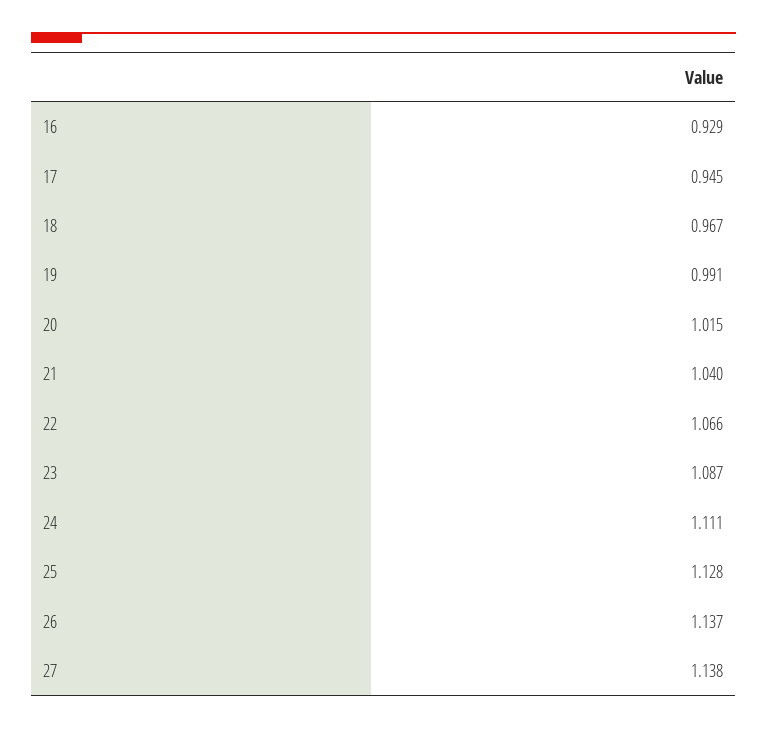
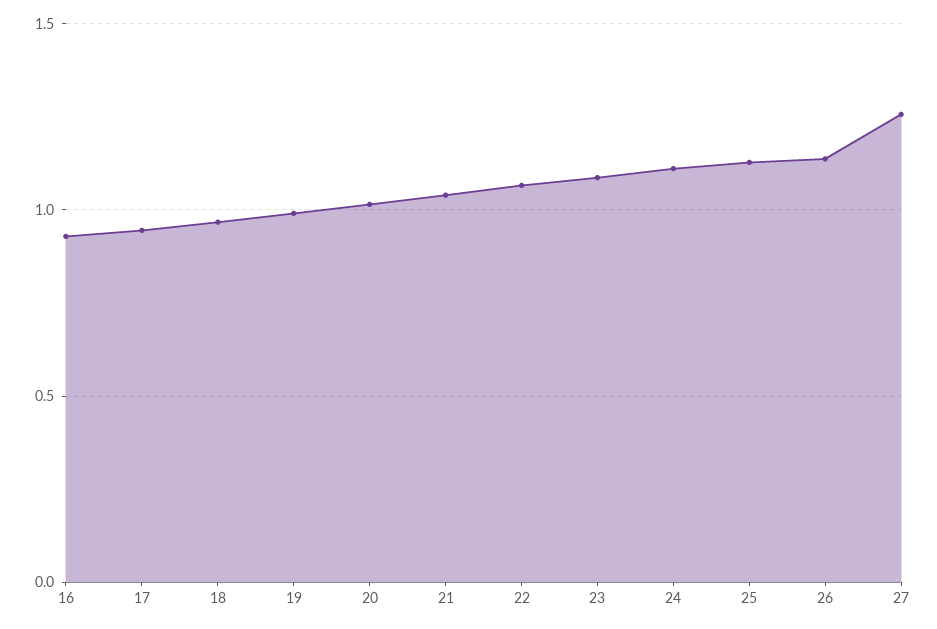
27: 1.138 -> 1.25

